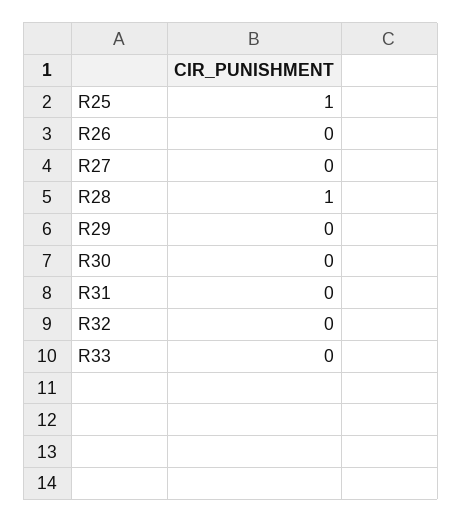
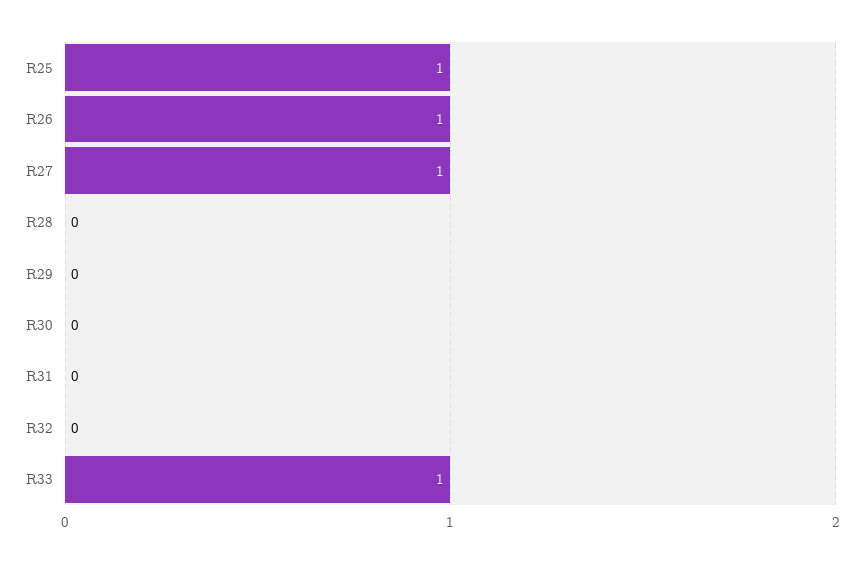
R26: 0 -> 1
R27: 0 -> 1
R28: 1 -> 0
R33: 0 -> 1

